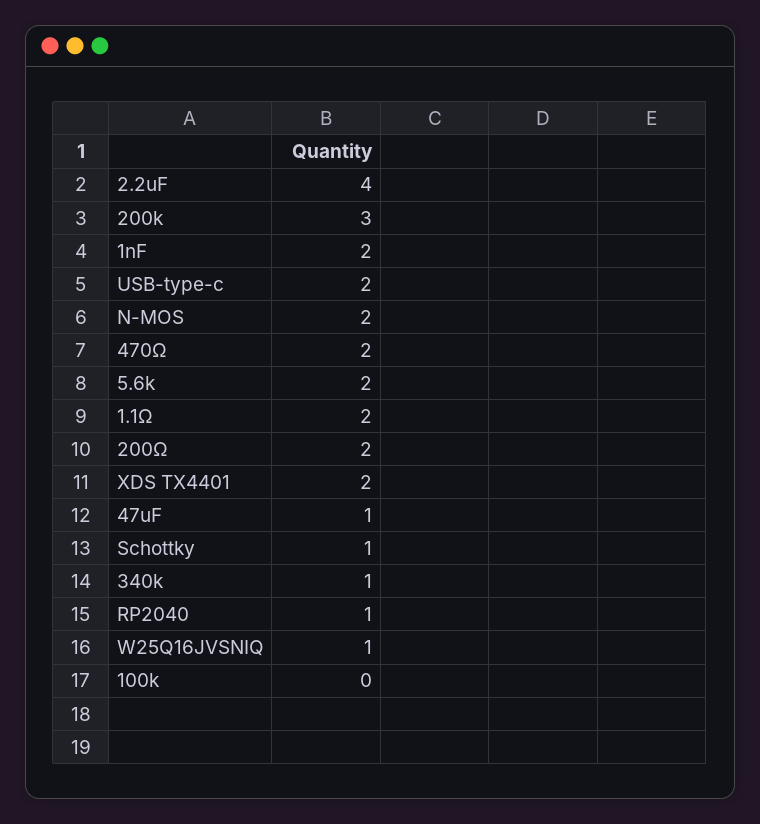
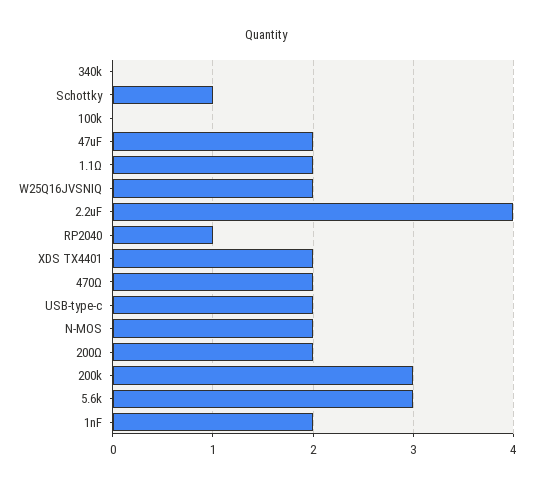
5.6k: 2 -> 3
47uF: 1 -> 2
340k: 1 -> 0
W25Q16JVSNIQ: 1 -> 2

